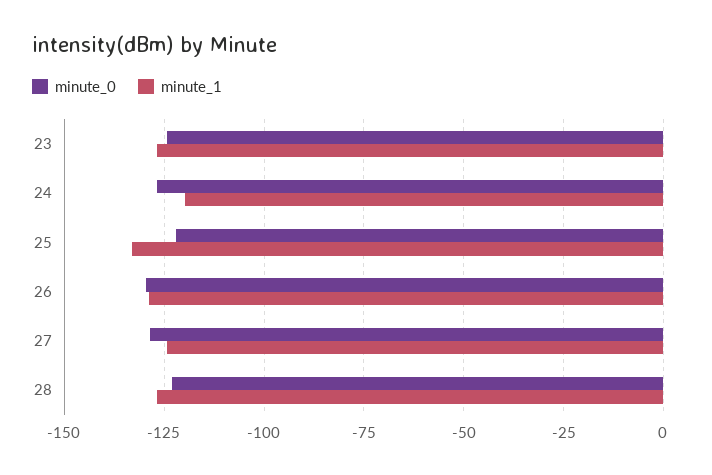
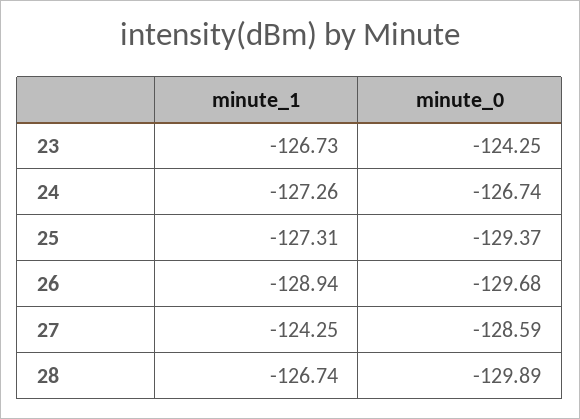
minute_1, 24: -120 -> -127.26
minute_0, 25: -122.5 -> -129.37
minute_1, 25: -132.5 -> -127.31
minute_0, 28: -122.5 -> -129.89

